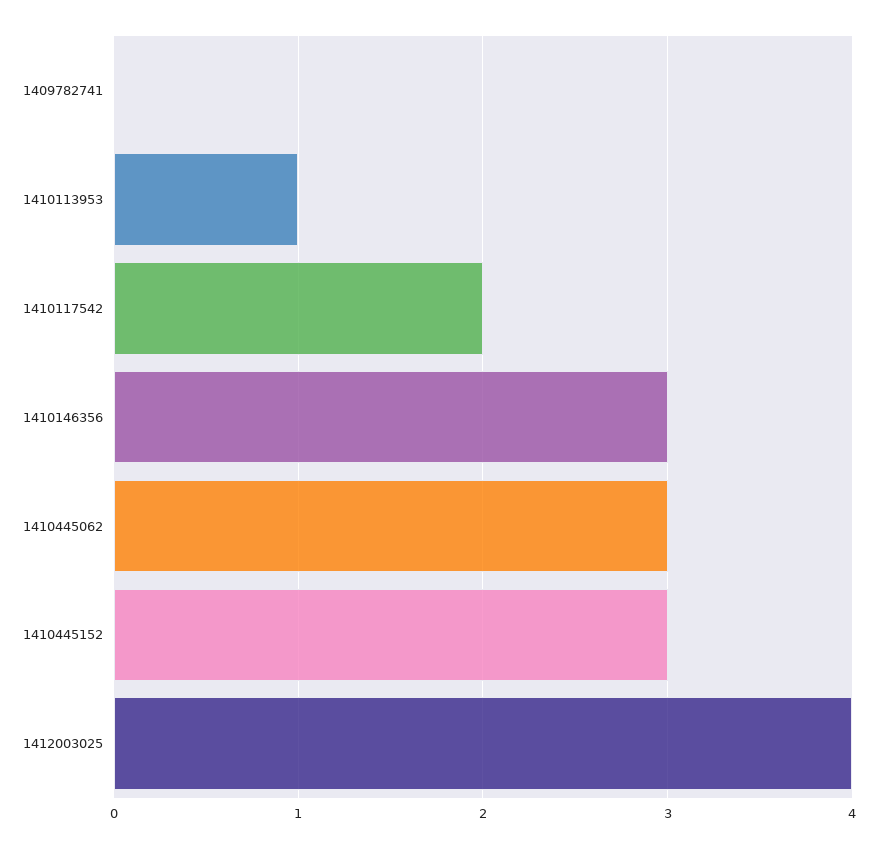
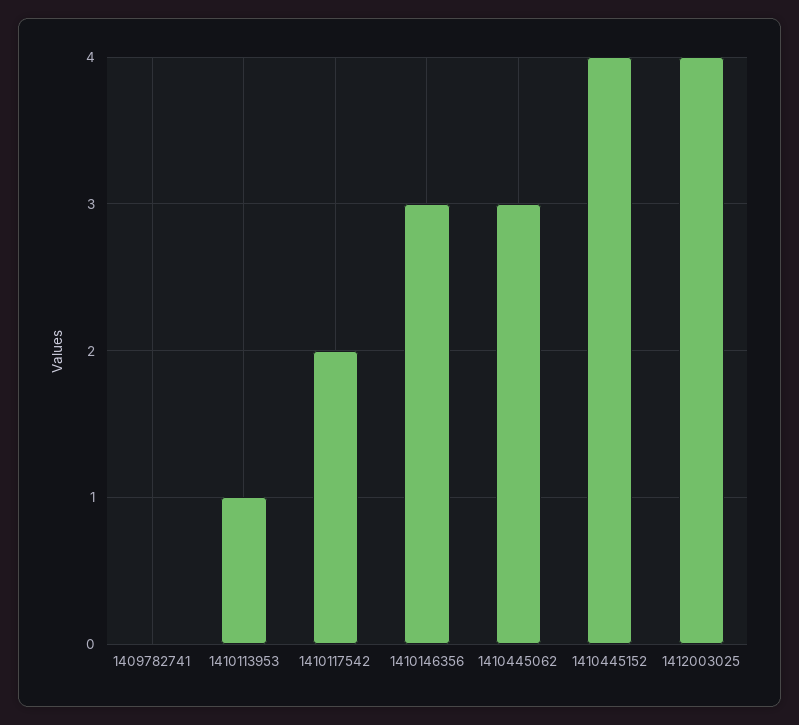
1410445152: 3 -> 4

